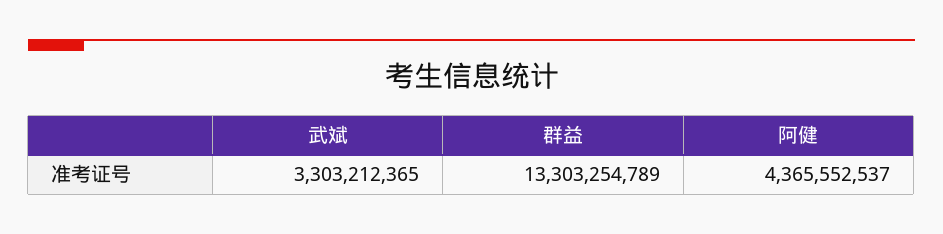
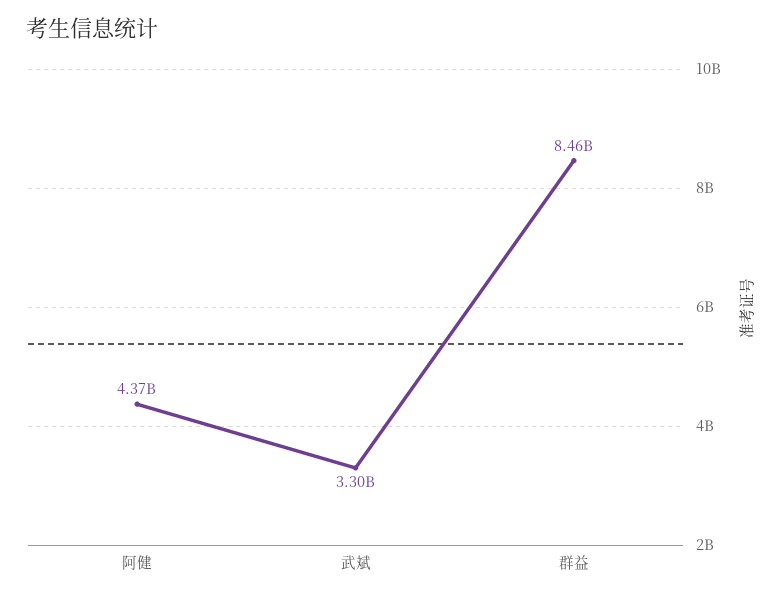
群益: 13303254789 -> 8460000000

